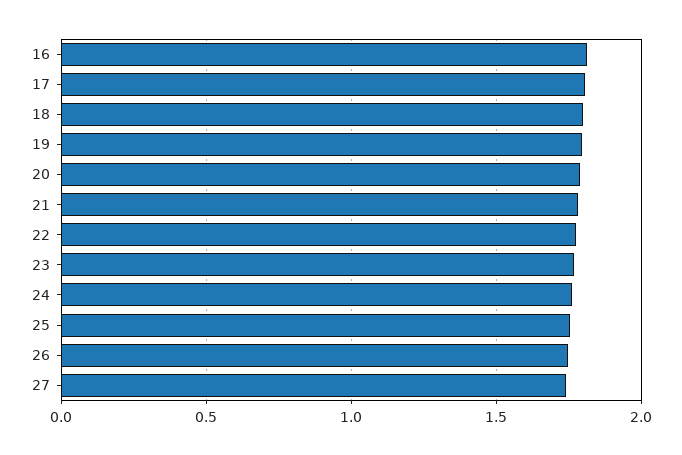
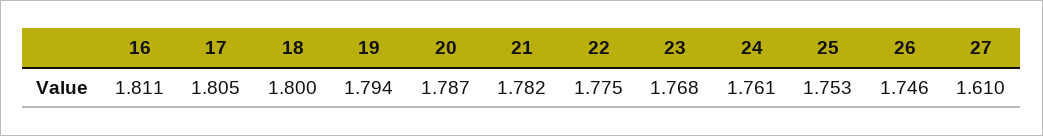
27: 1.75 -> 1.61

